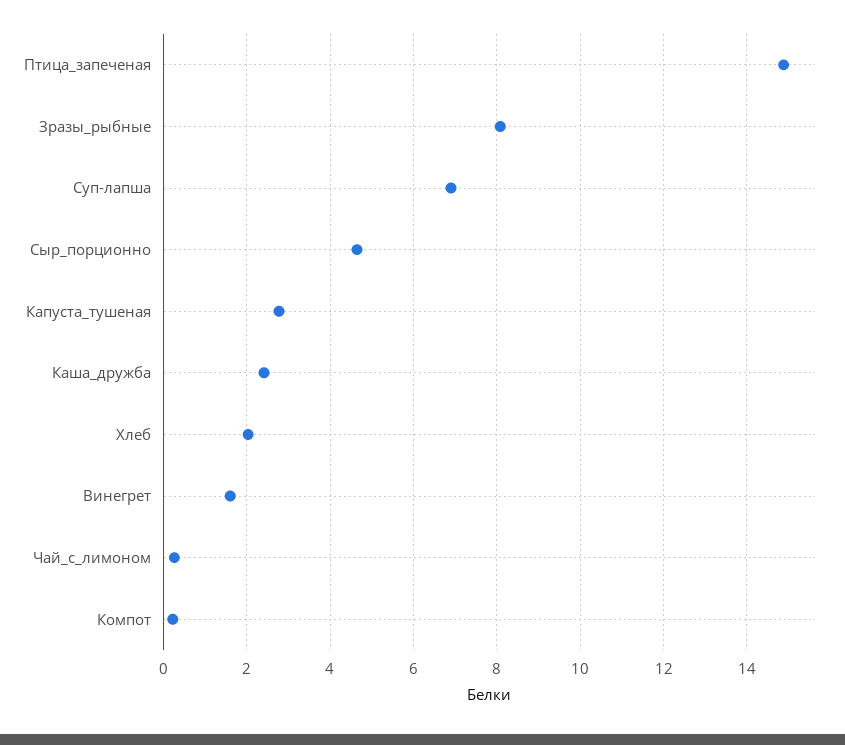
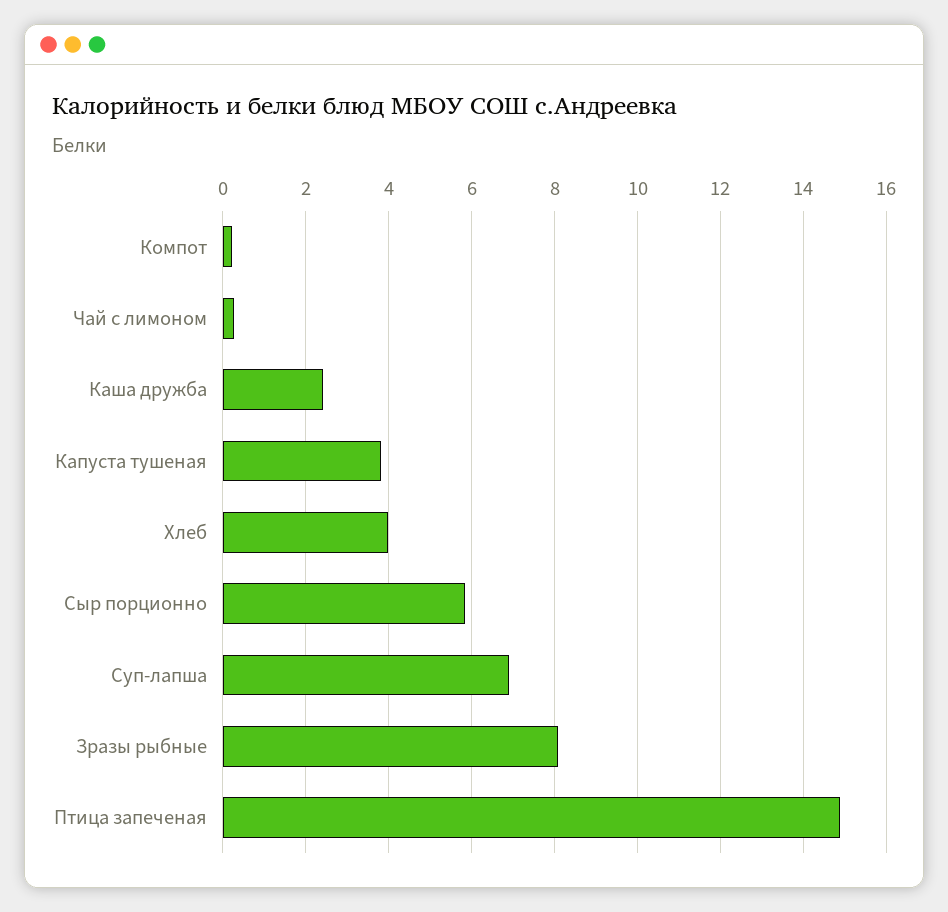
Сыр_порционно: 4.6 -> 5.8
Капуста_тушеная: 2.8 -> 3.8
Хлеб: 2 -> 4
Винегрет: 1.6 -> none

